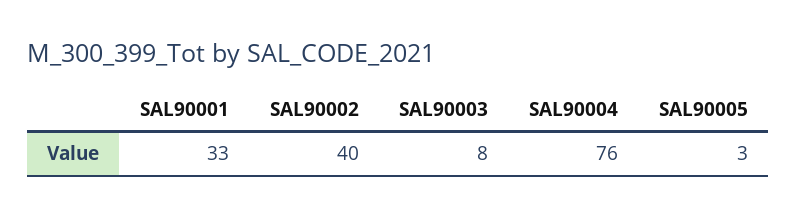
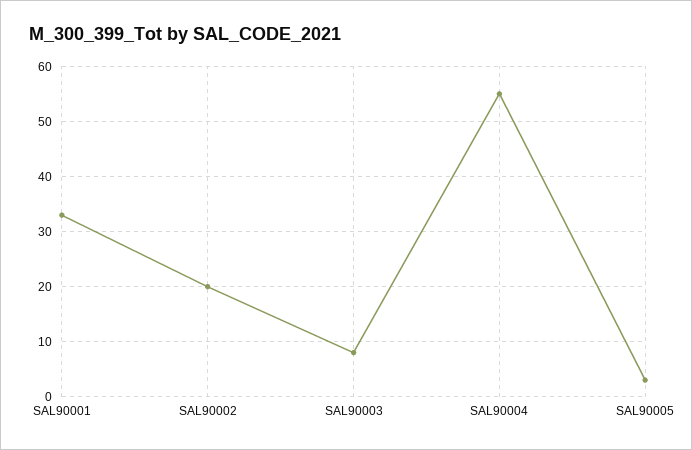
SAL90002: 40 -> 20
SAL90004: 76 -> 55

